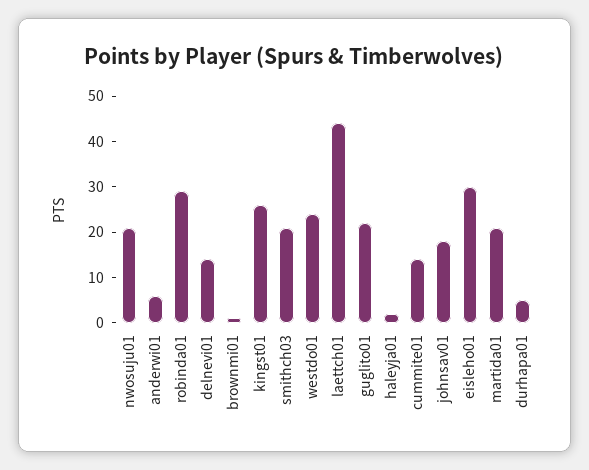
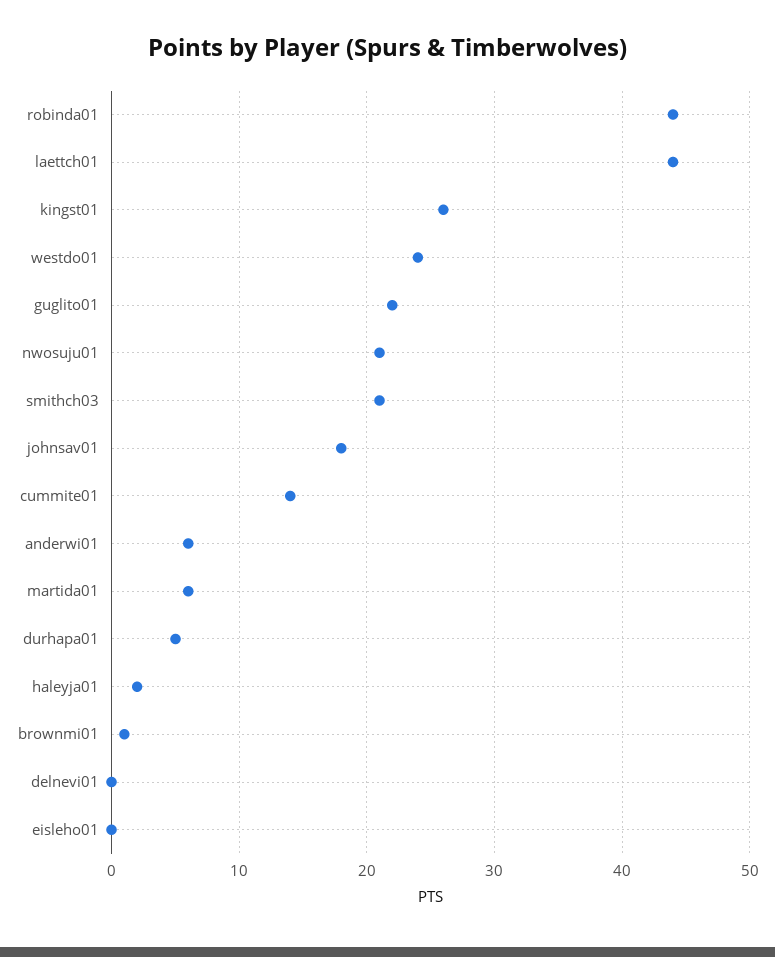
robinda01: 30 -> 44
delnevi01: 15 -> 0
eisleho01: 30 -> 0
martida01: 20 -> 6

